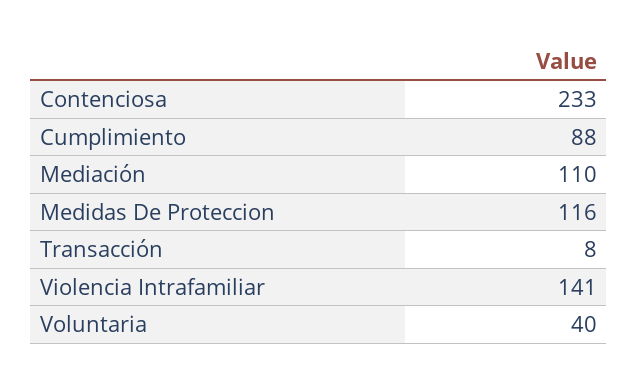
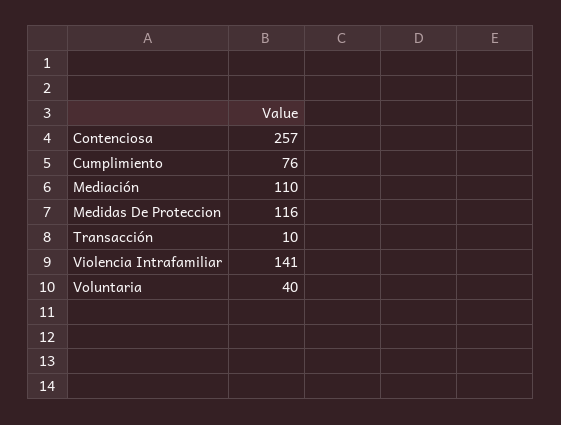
Contenciosa: 233 -> 257
Cumplimiento: 88 -> 76
Transacción: 8 -> 10

